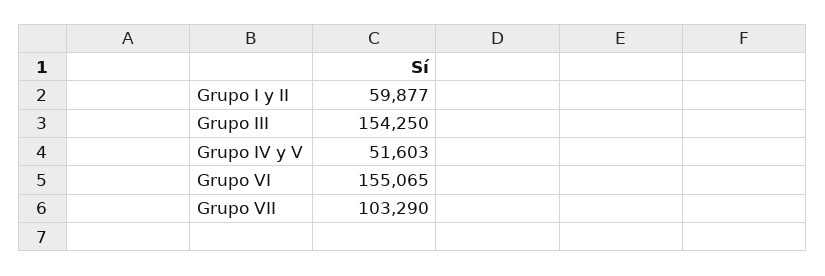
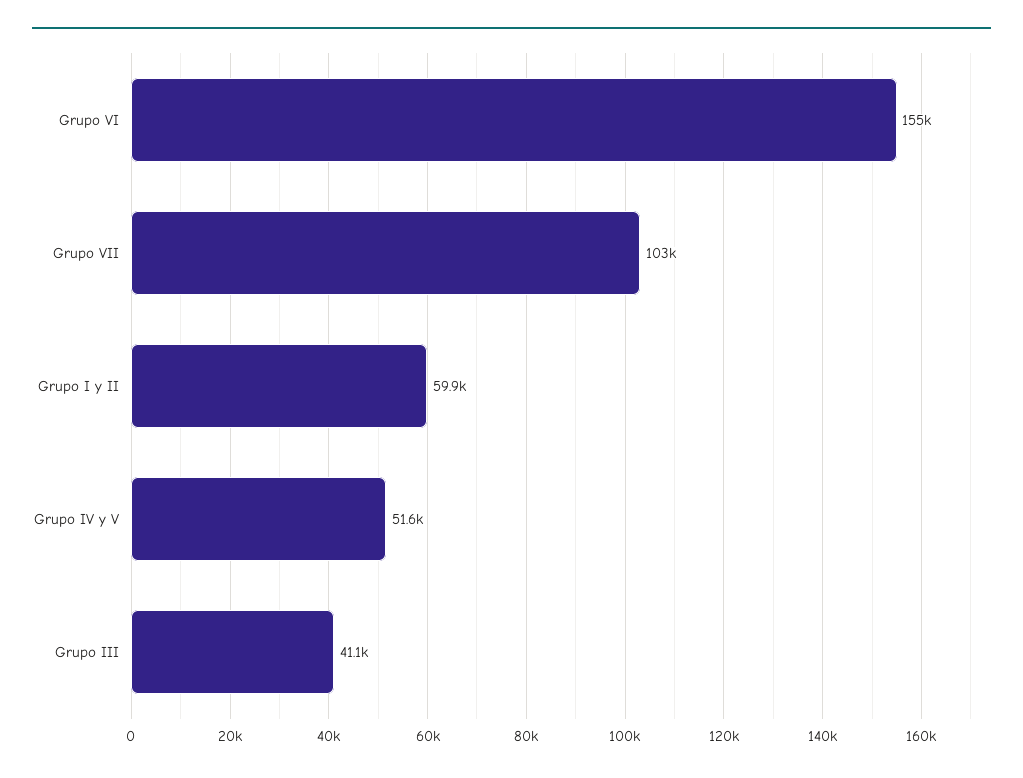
Grupo III: 154250 -> 41100

